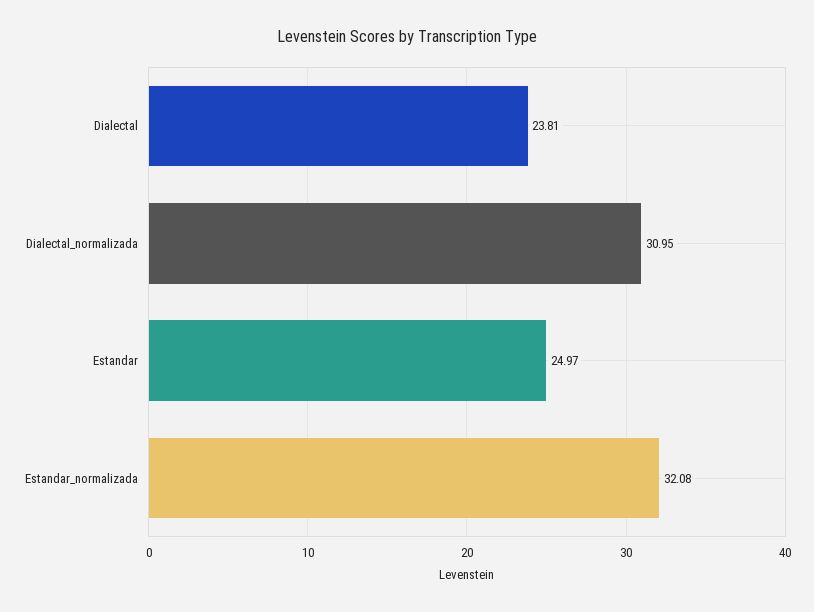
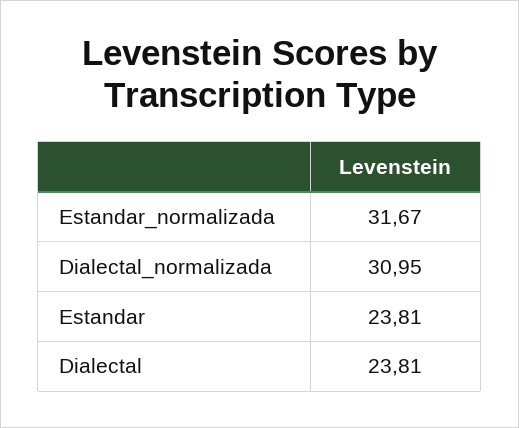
Estandar: 24.97 -> 23.81
Estandar_normalizada: 32.08 -> 31.67

